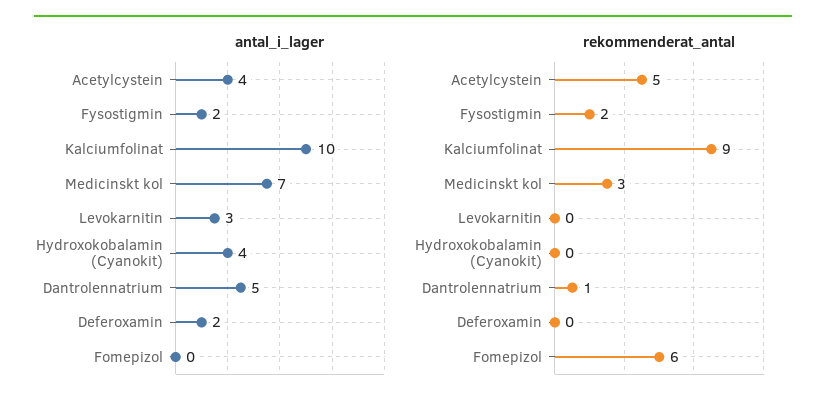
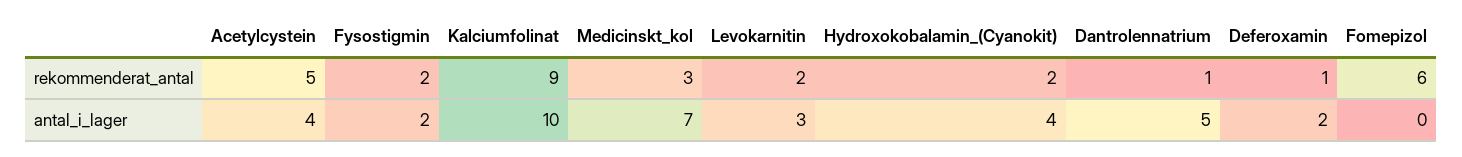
rekommenderat_antal, Levokarnitin: 0 -> 2
rekommenderat_antal, Hydroxokobalamin (Cyanokit): 0 -> 2
rekommenderat_antal, Deferoxamin: 0 -> 1

